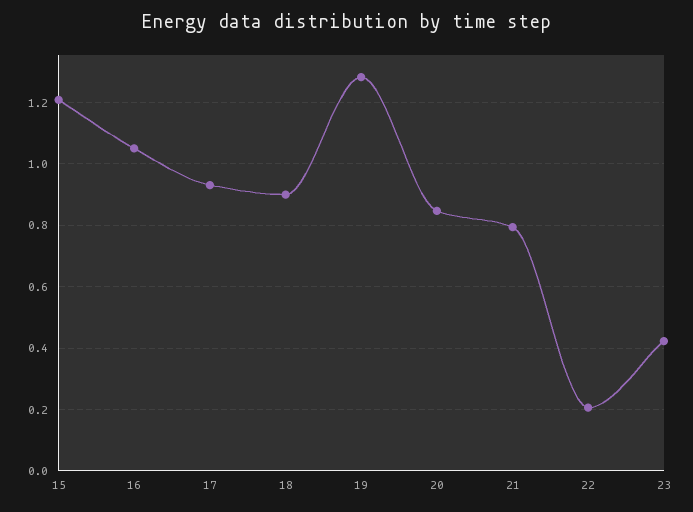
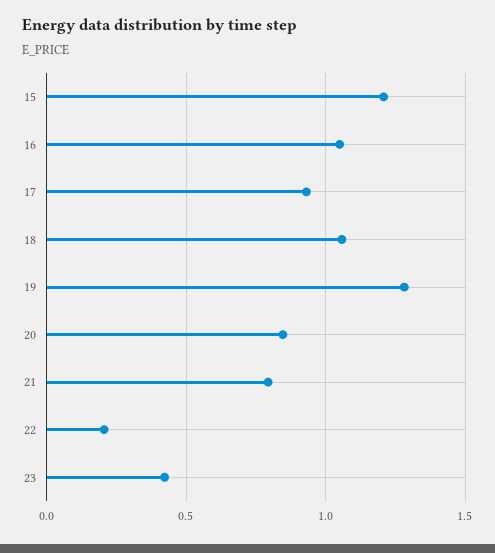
18: 0.9 -> 1.05

